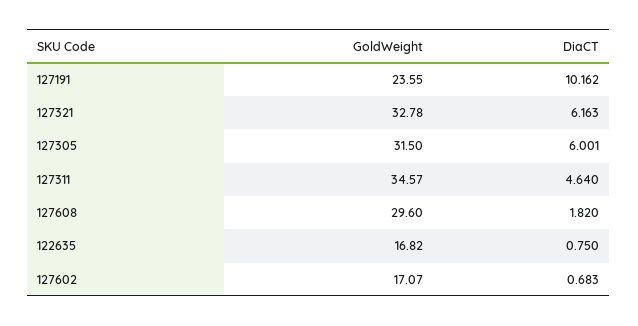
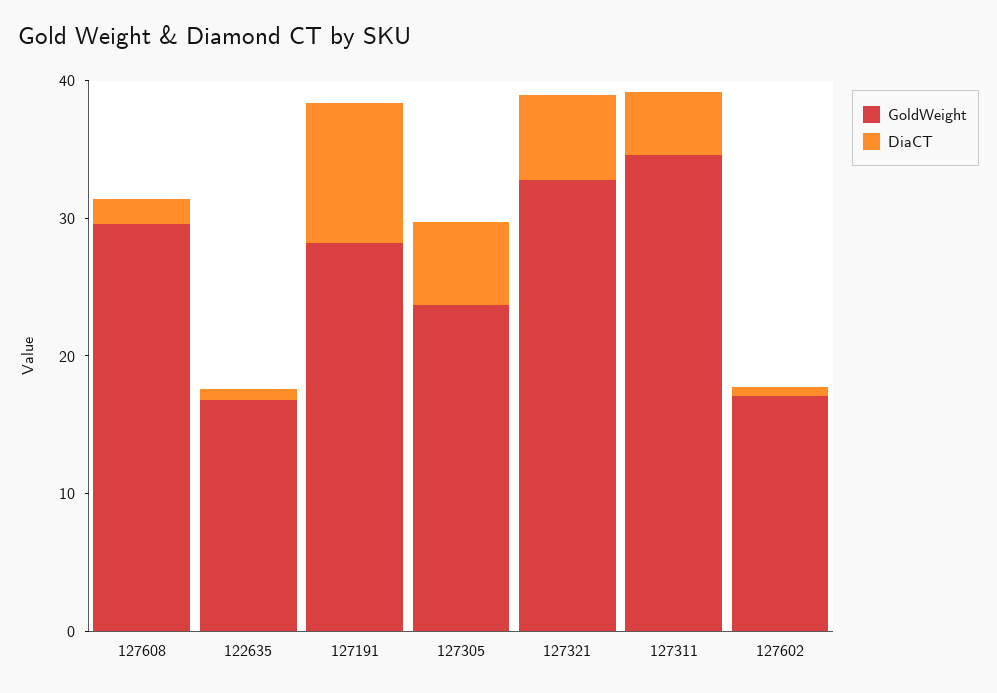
GoldWeight, 127191: 23.55 -> 28
GoldWeight, 127305: 31.5 -> 24

